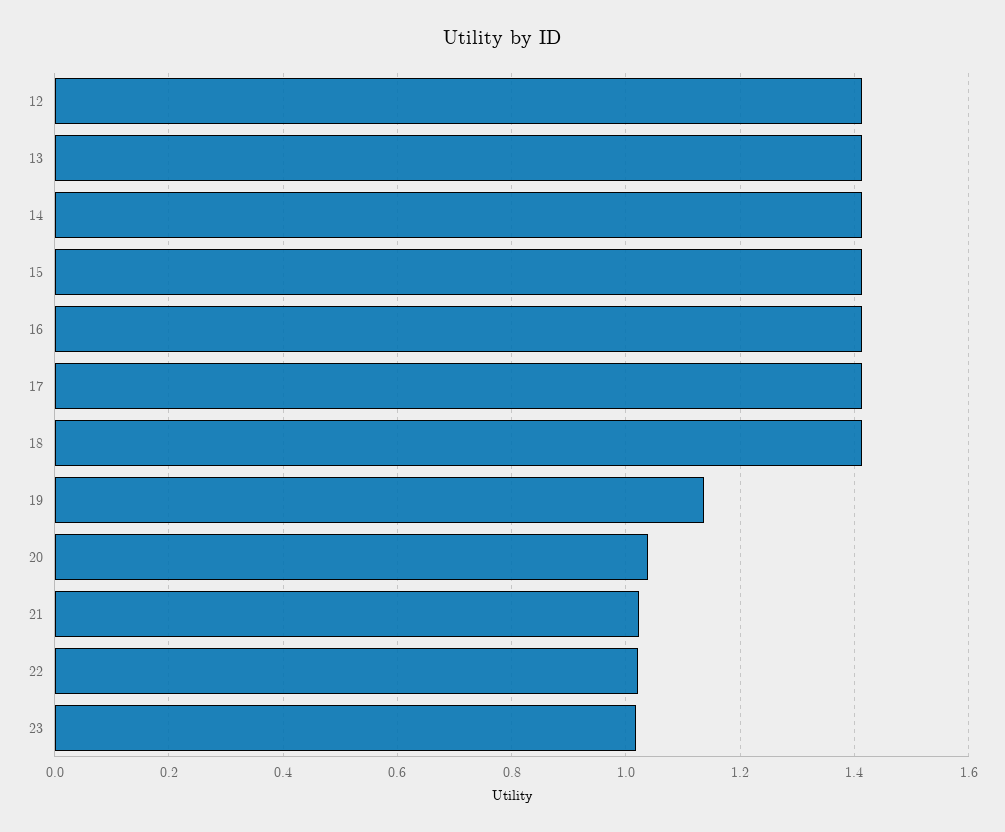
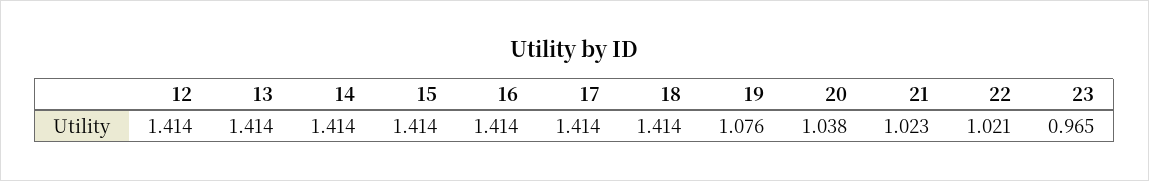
19: 1.14 -> 1.076
23: 1.02 -> 0.965

